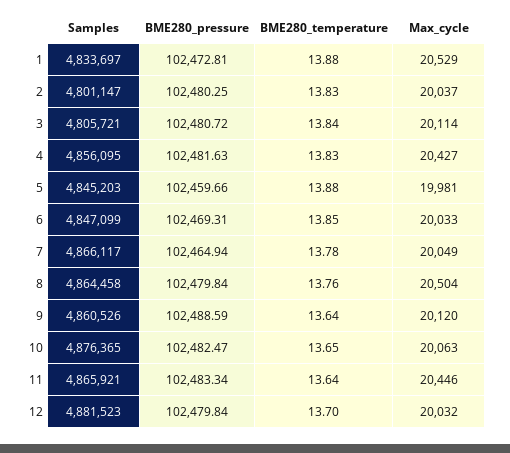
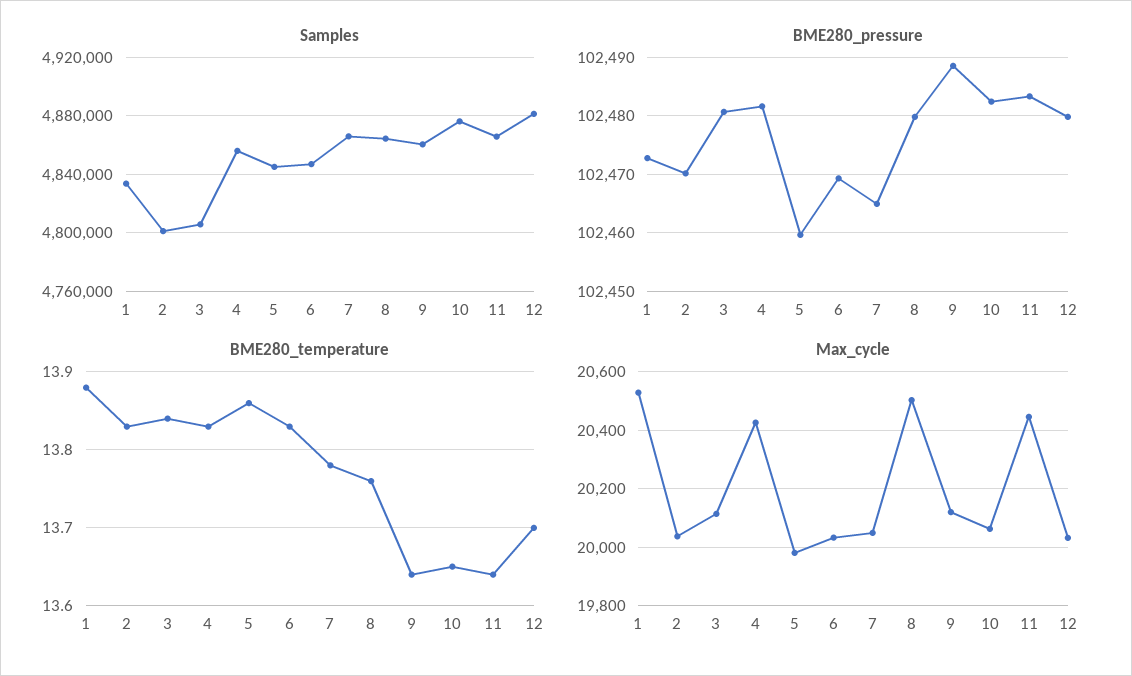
BME280_pressure, 2: 102480.25 -> 102470
BME280_temperature, 5: 13.88 -> 13.86
BME280_temperature, 6: 13.85 -> 13.83

